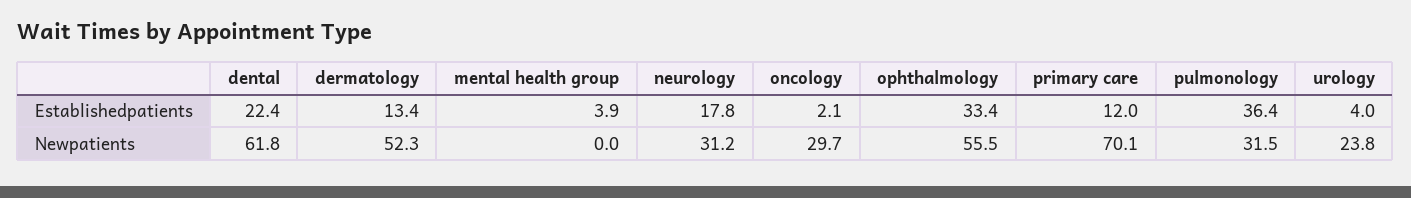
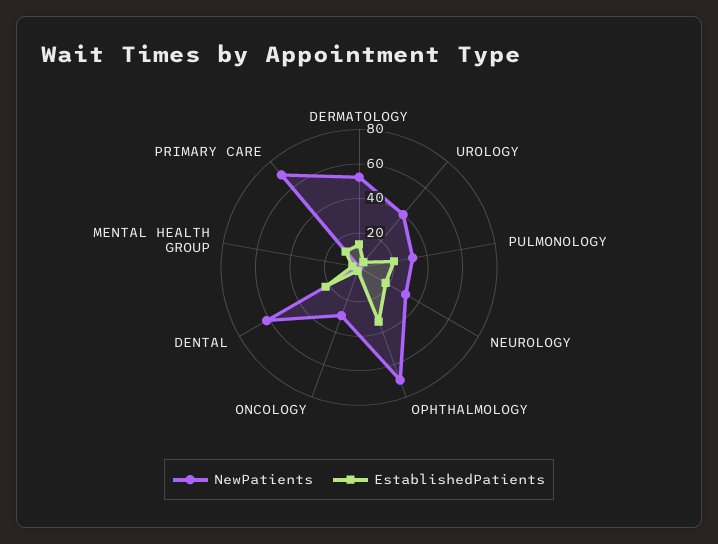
Establishedpatients, pulmonology: 36.4 -> 20
Newpatients, ophthalmology: 55.5 -> 70
Newpatients, urology: 23.8 -> 40

